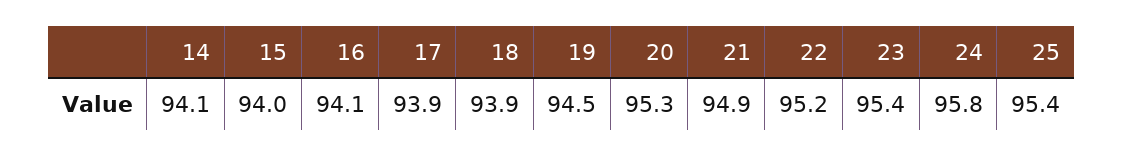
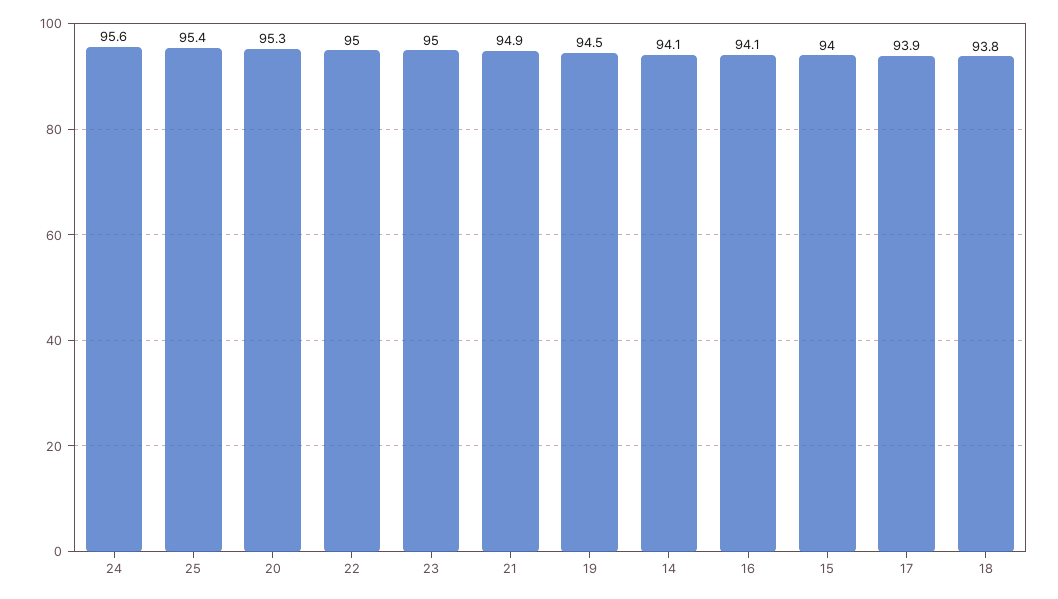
18: 93.9 -> 93.8
22: 95.2 -> 95
23: 95.4 -> 95
24: 95.8 -> 95.6

